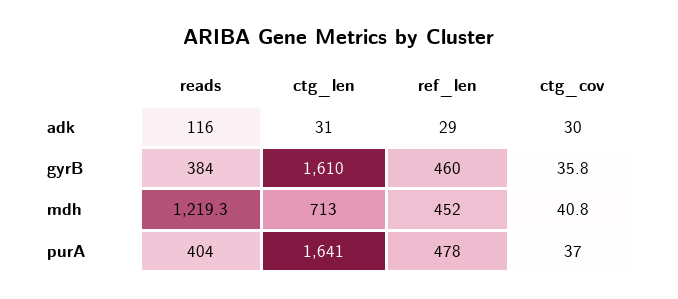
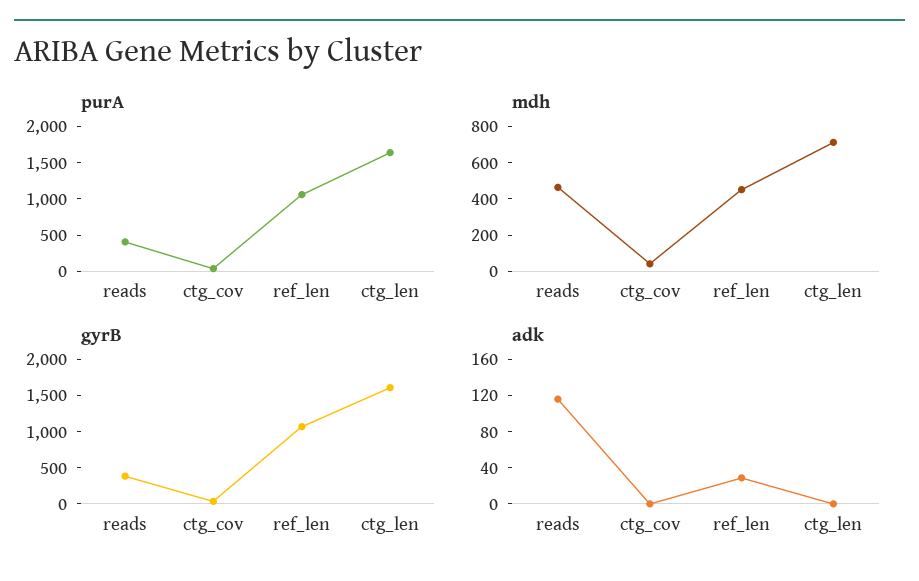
adk, ctg_len: 31 -> 0
adk, ctg_cov: 30 -> 0
gyrB, ref_len: 460 -> 1000
mdh, reads: 1219.3 -> 450
purA, ref_len: 478 -> 1000

